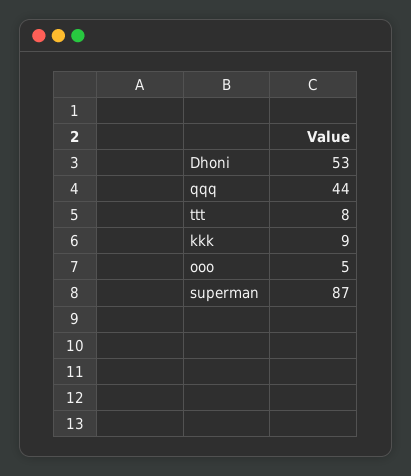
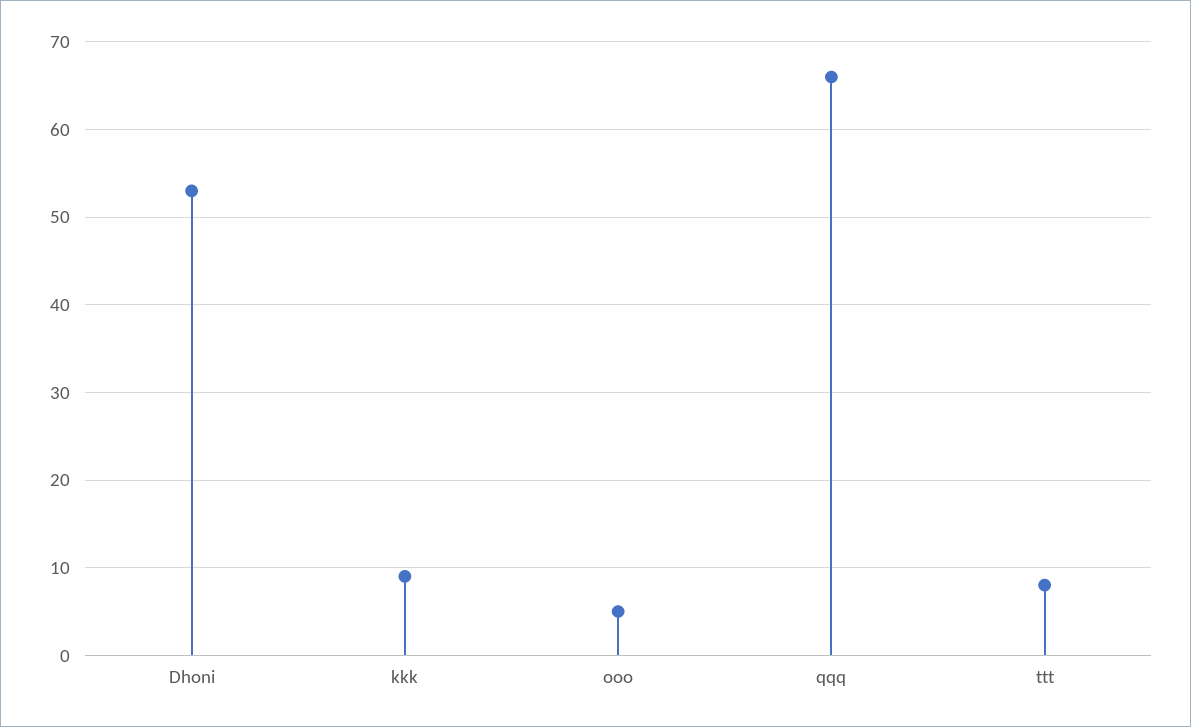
qqq: 44 -> 66
superman: 87 -> none

